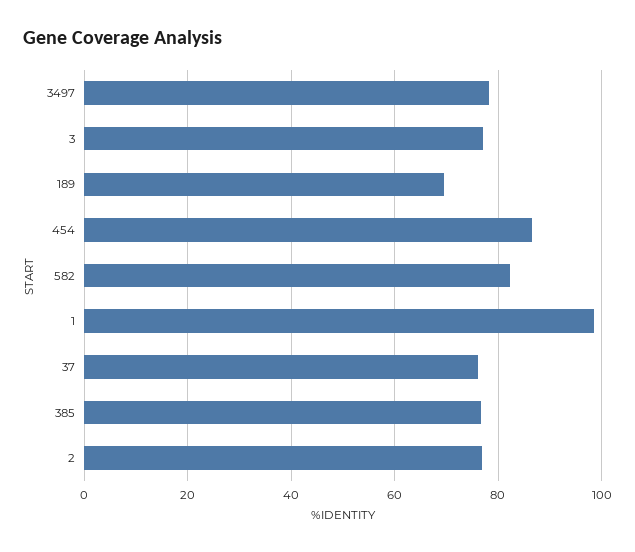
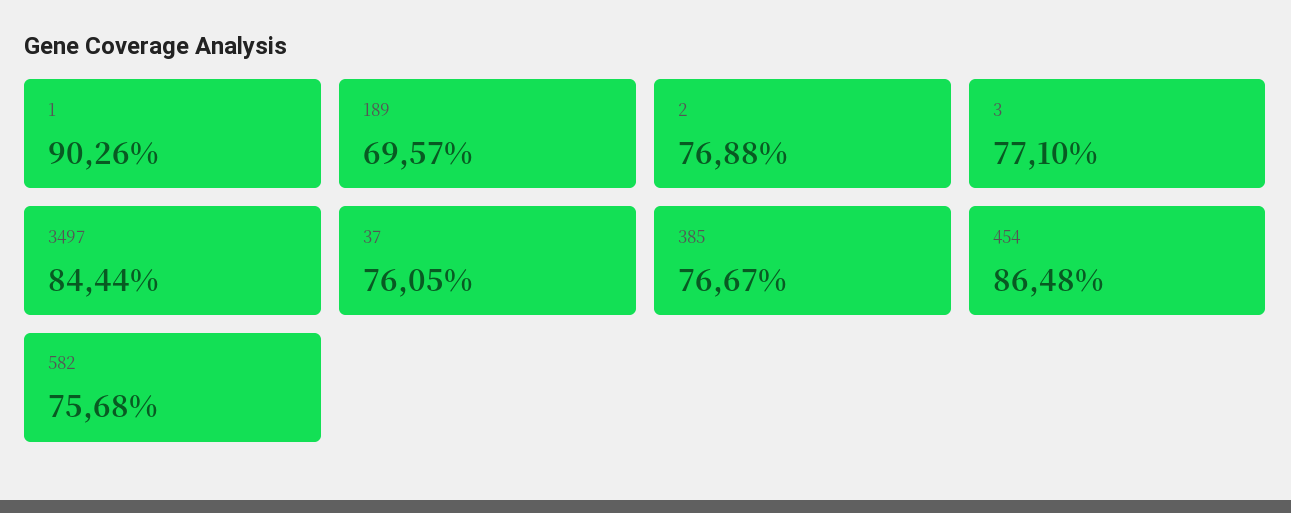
3497: 78 -> 84.44
582: 82 -> 75.68
1: 98 -> 90.26

